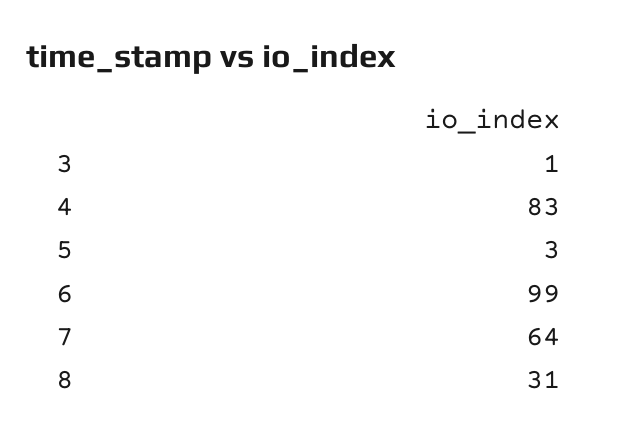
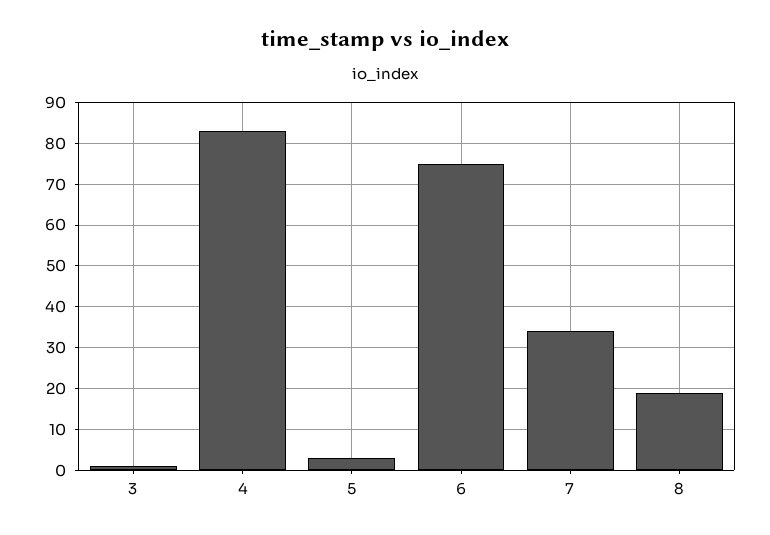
6: 99 -> 75
7: 64 -> 35
8: 31 -> 20

